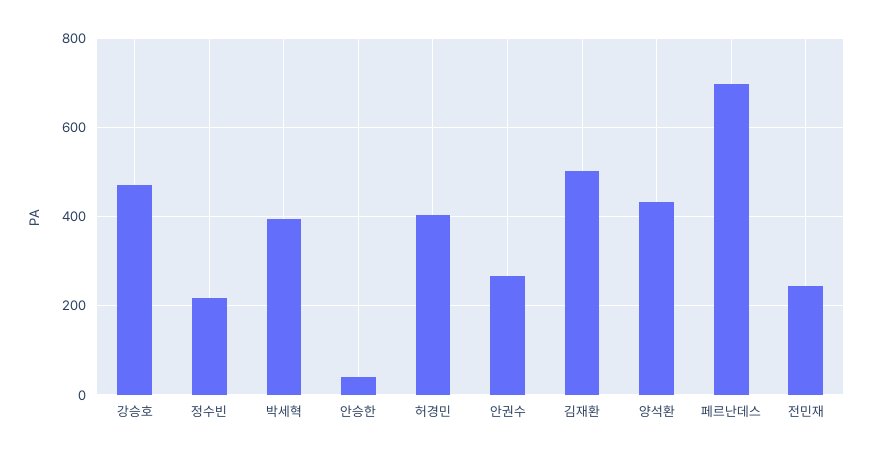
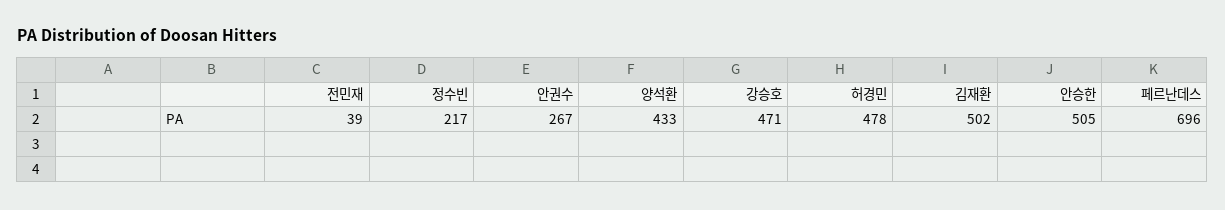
박세혁: 400 -> none
안승한: 40 -> 505
허경민: 400 -> 478
전민재: 240 -> 39

